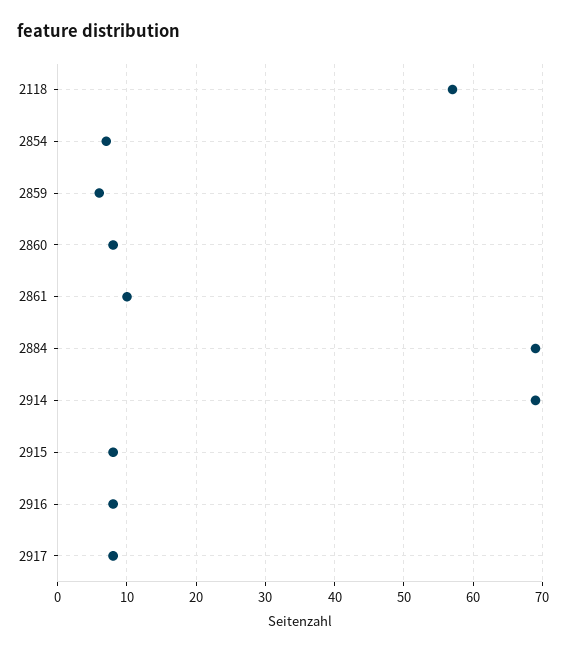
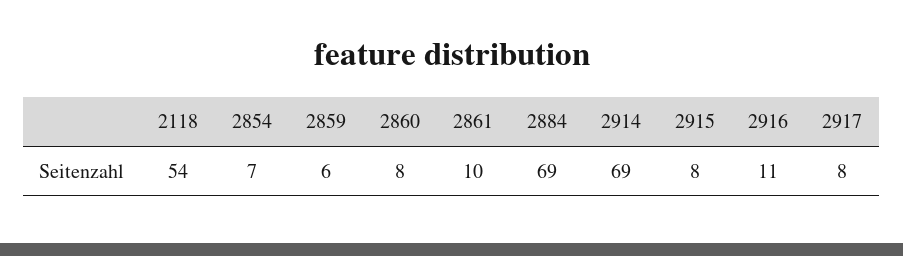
2118: 57 -> 54
2916: 8 -> 11

